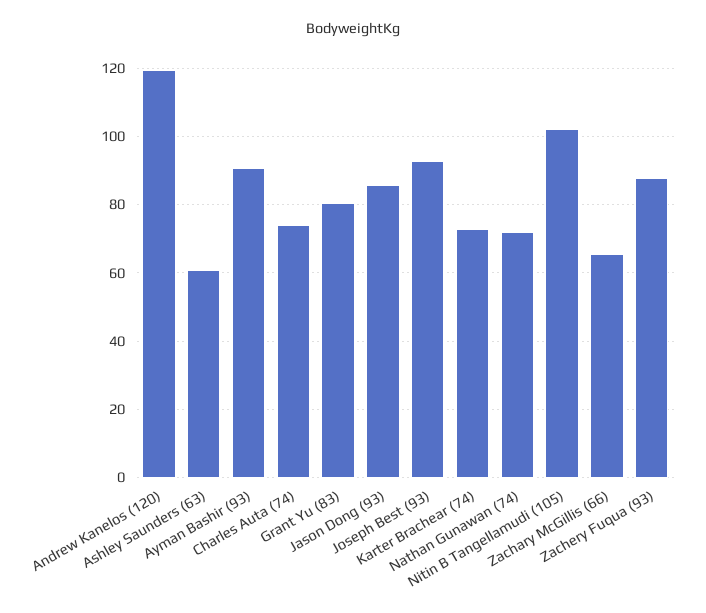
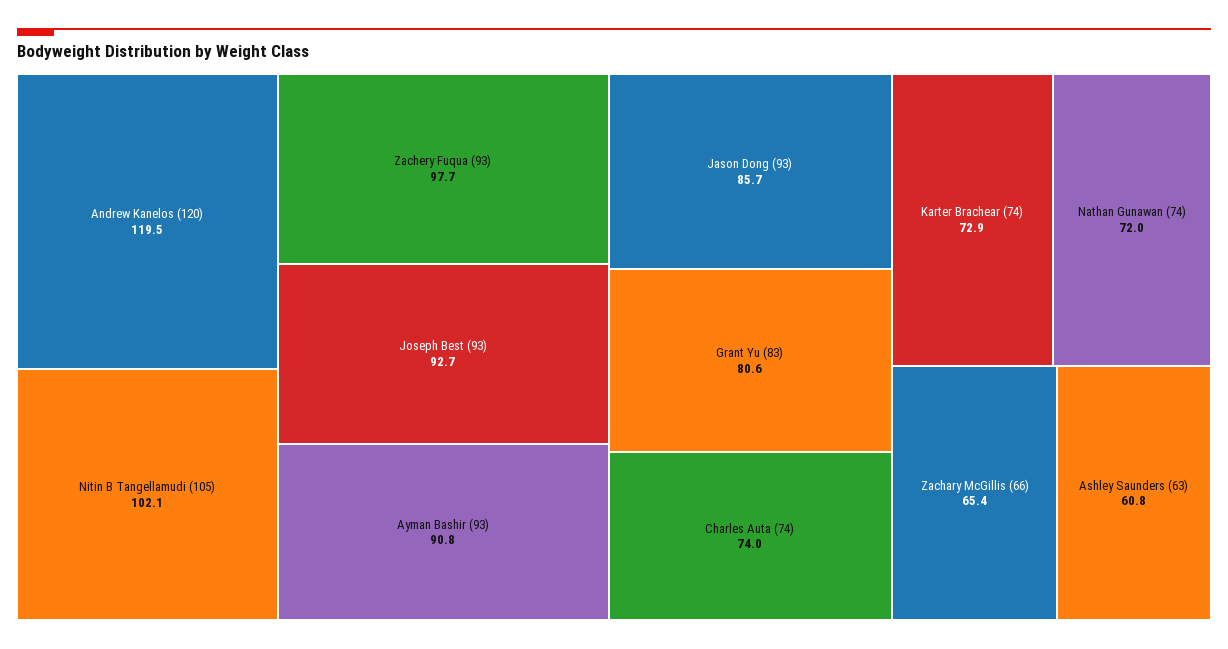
Zachery Fuqua (93): 88 -> 97.7

